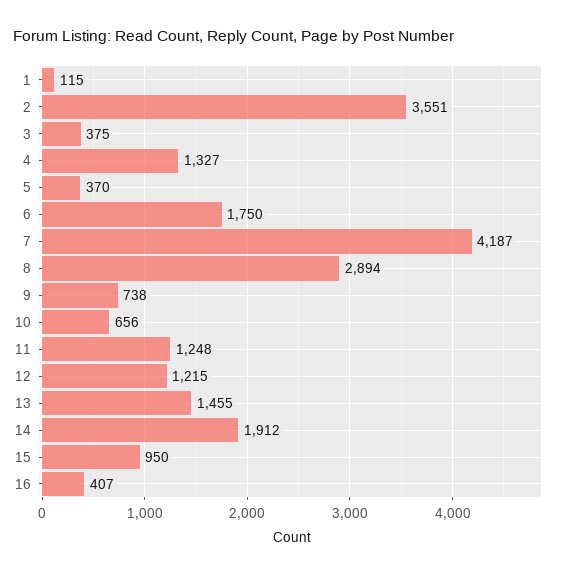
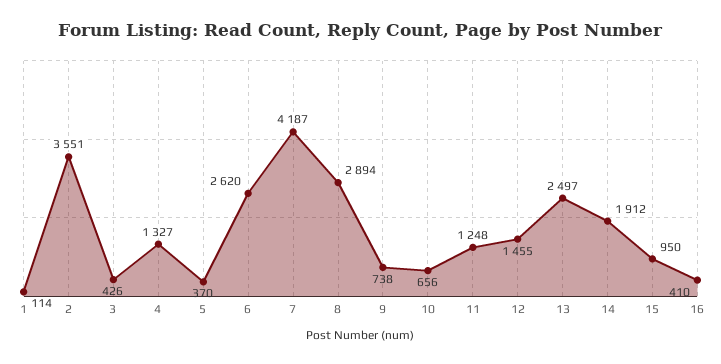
1: 115 -> 114
3: 375 -> 426
6: 1750 -> 2620
12: 1215 -> 1455
13: 1455 -> 2497
16: 407 -> 410

